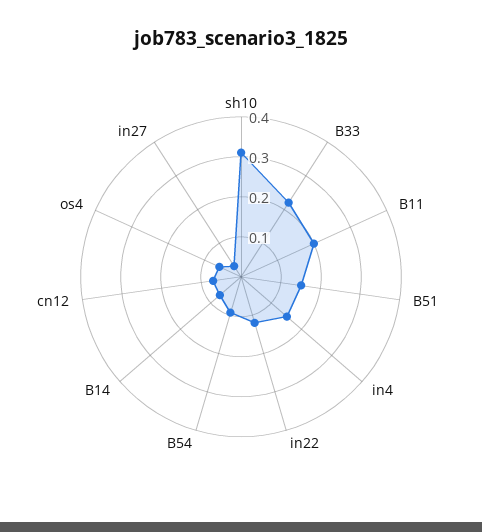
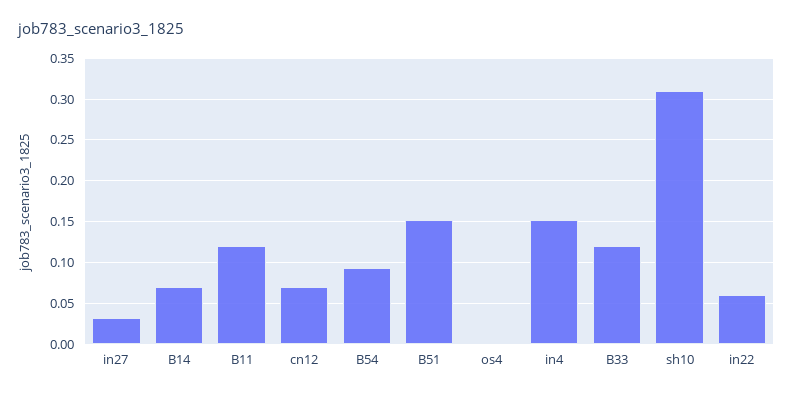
B33: 0.22 -> 0.12
B11: 0.2 -> 0.12
in22: 0.12 -> 0.06
os4: 0.06 -> 0

